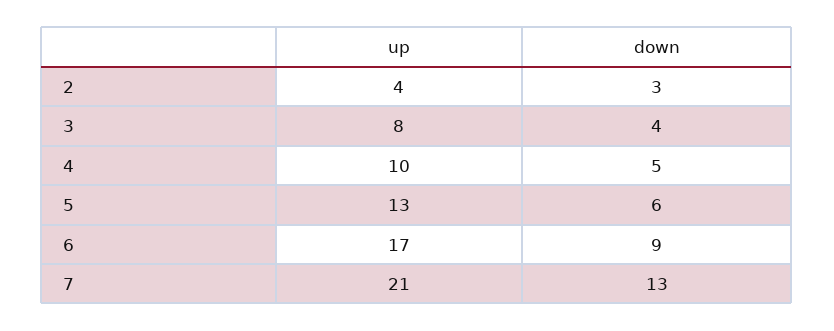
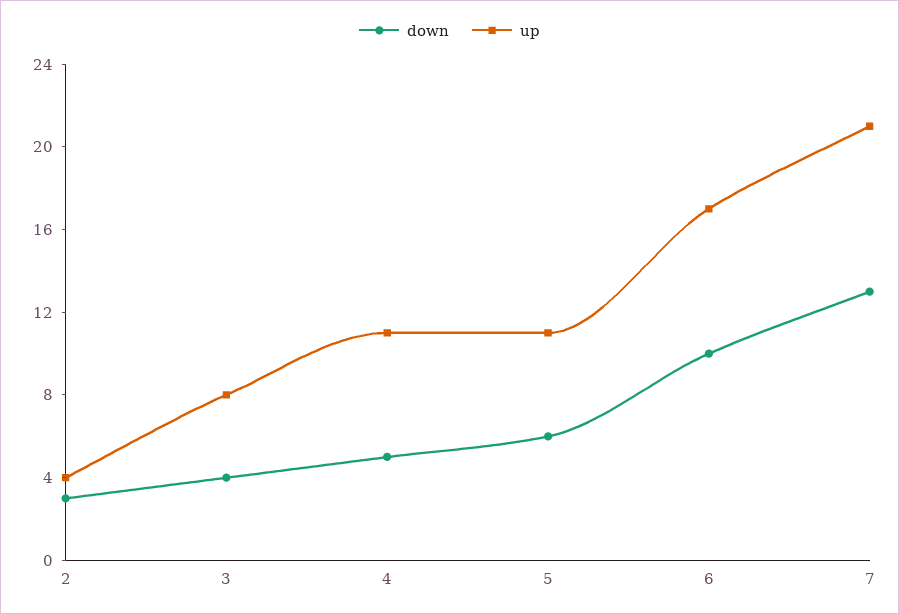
up, 4: 10 -> 11
up, 5: 13 -> 11
down, 6: 9 -> 10

